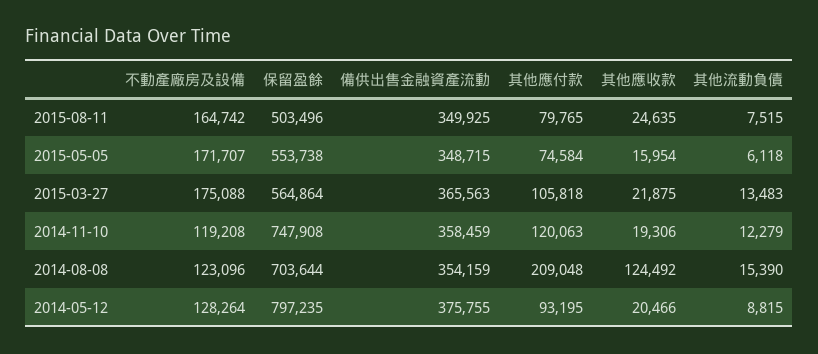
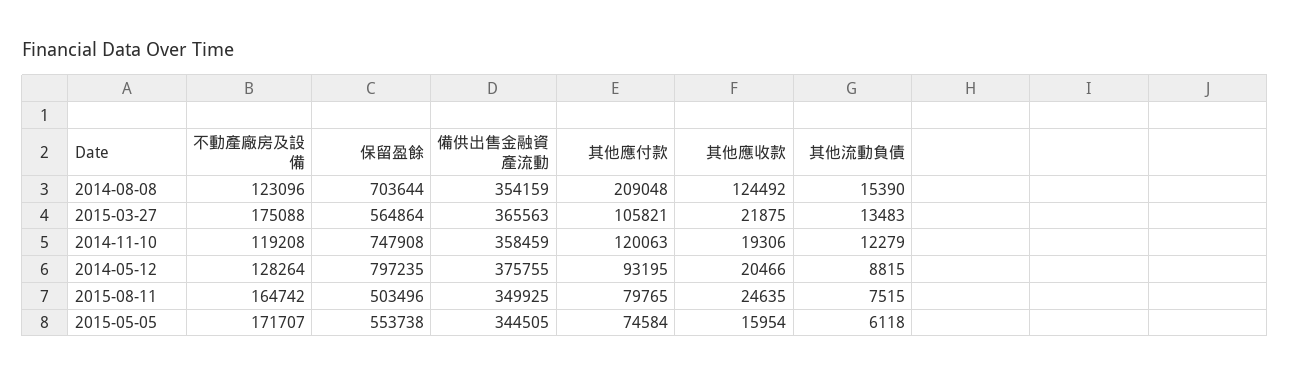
備供出售金融資產流動, 2015-05-05: 348715 -> 344505
其他應付款, 2015-03-27: 105818 -> 105821

